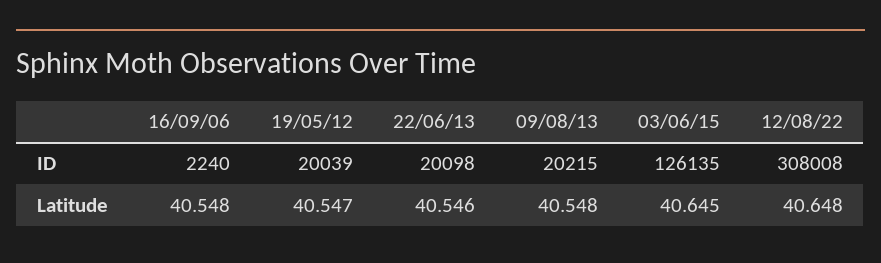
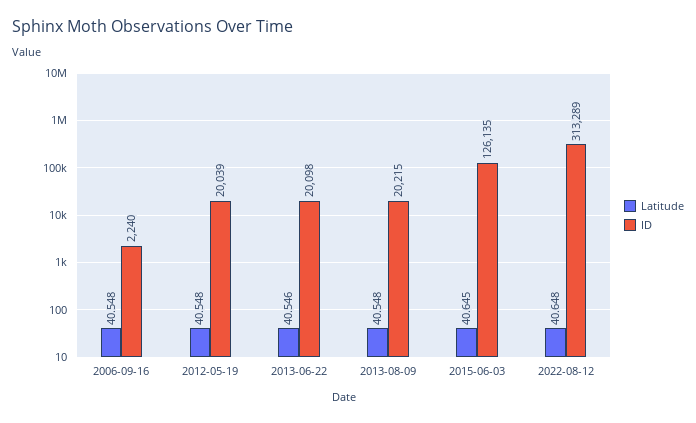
ID, 12/08/22: 308008 -> 313289
Latitude, 19/05/12: 40.547 -> 40.548

